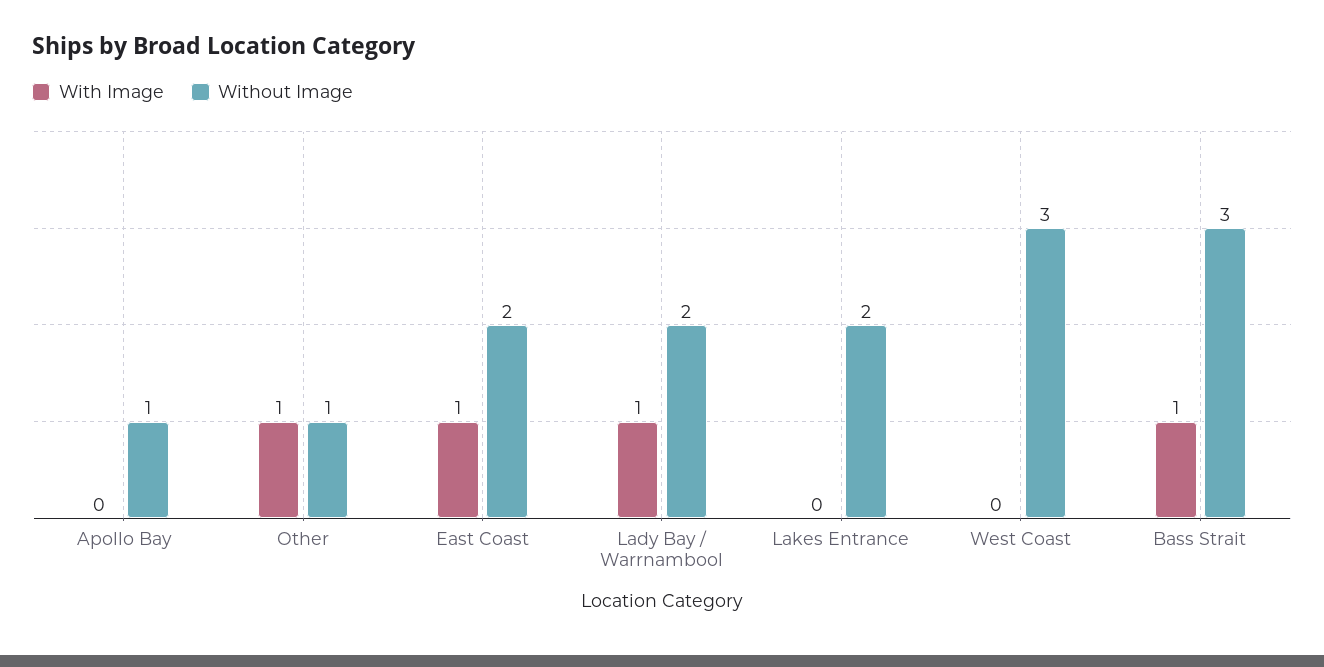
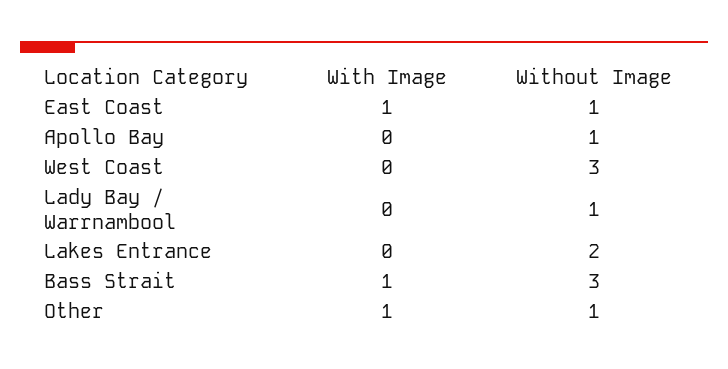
Without Image, East Coast: 2 -> 1
With Image, Lady Bay / Warrnambool: 1 -> 0
Without Image, Lady Bay / Warrnambool: 2 -> 1

